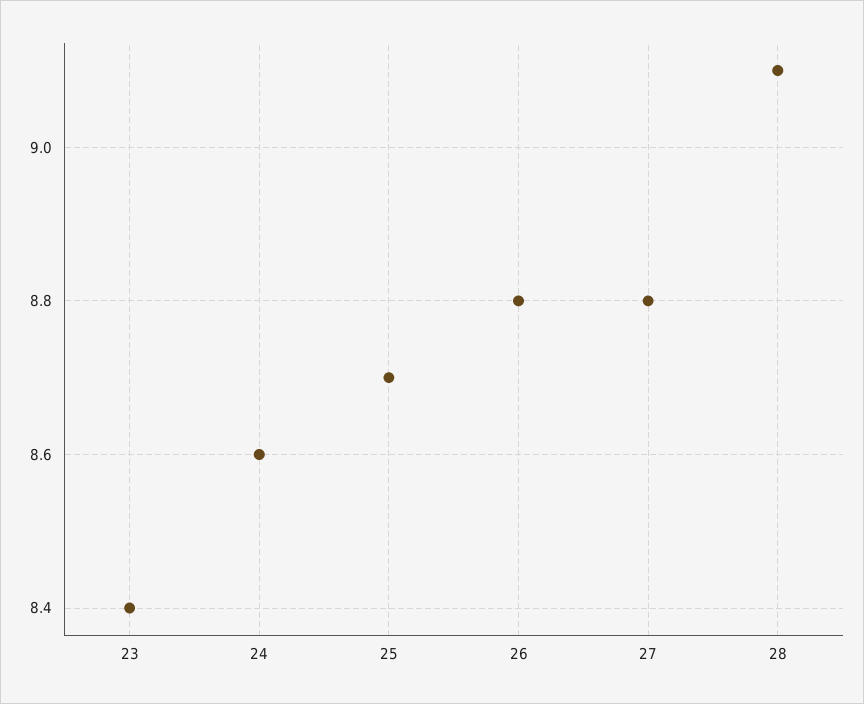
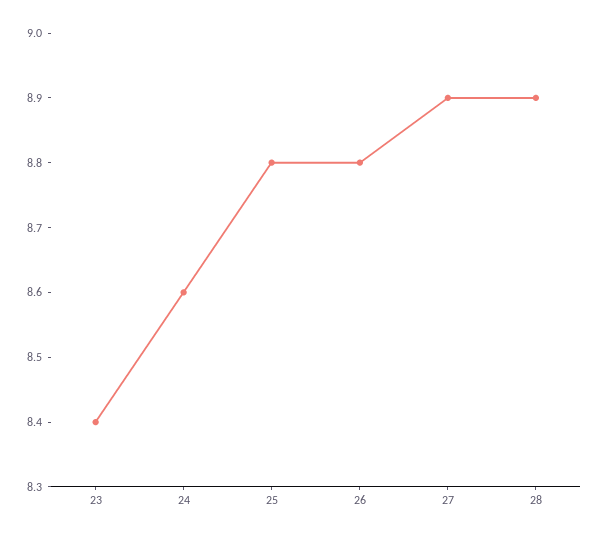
25: 8.7 -> 8.8
27: 8.8 -> 8.9
28: 9.1 -> 8.9

